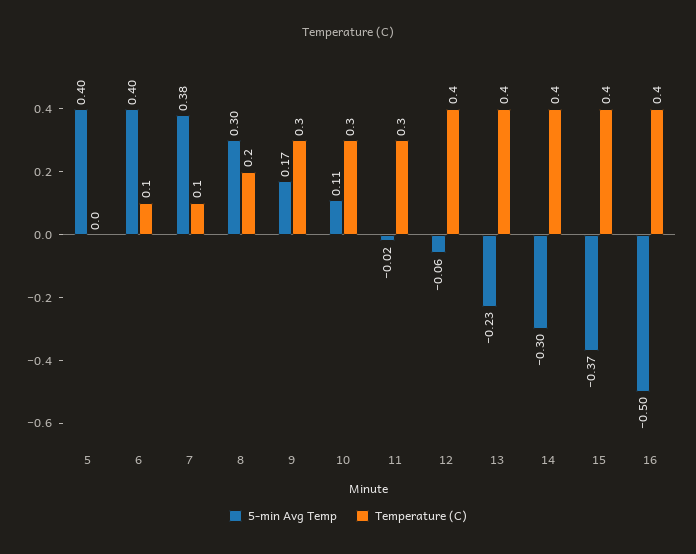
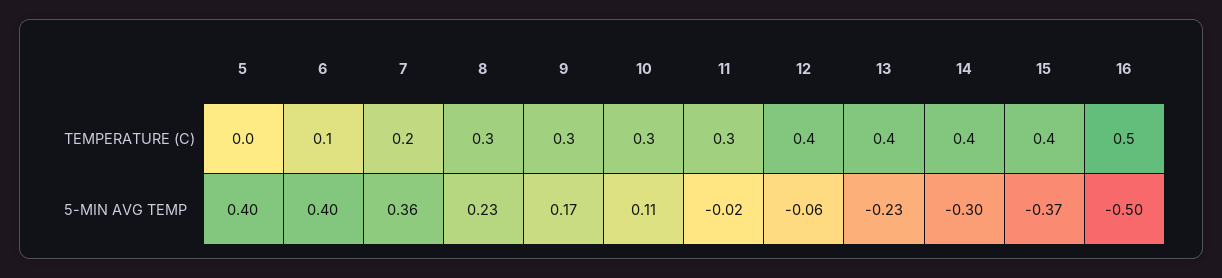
5-min Avg Temp, 7: 0.38 -> 0.36
Temperature (C), 7: 0.1 -> 0.2
5-min Avg Temp, 8: 0.3 -> 0.23
Temperature (C), 8: 0.2 -> 0.3
Temperature (C), 16: 0.4 -> 0.5

